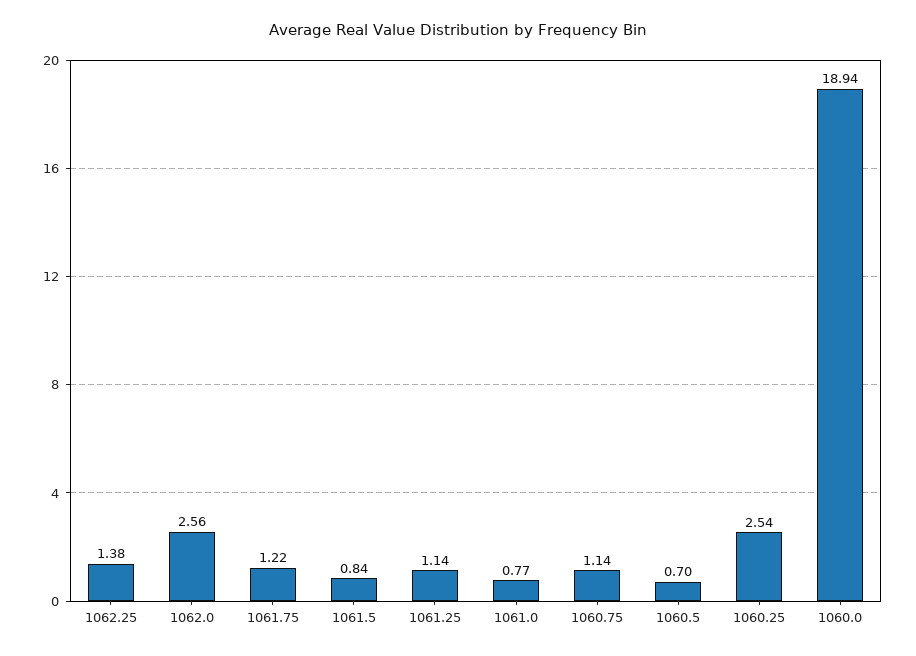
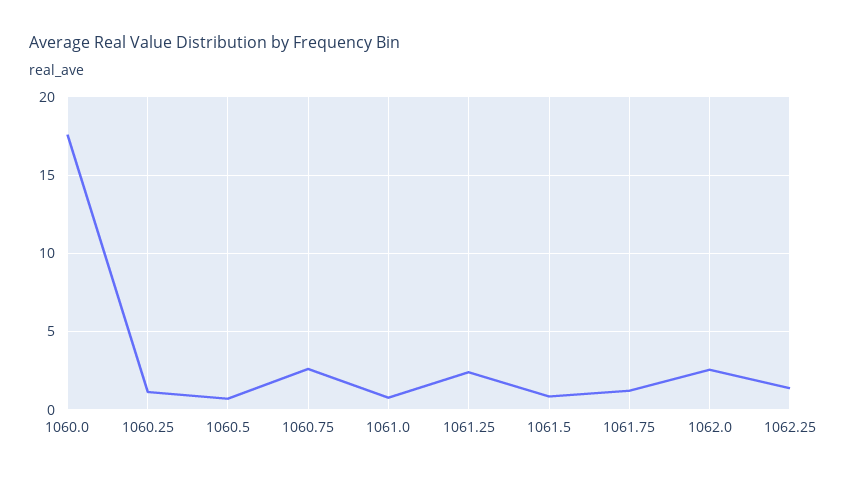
1061.25: 1.14 -> 2.5
1060.75: 1.14 -> 2.5
1060.25: 2.54 -> 1
1060.0: 18.94 -> 17.5

